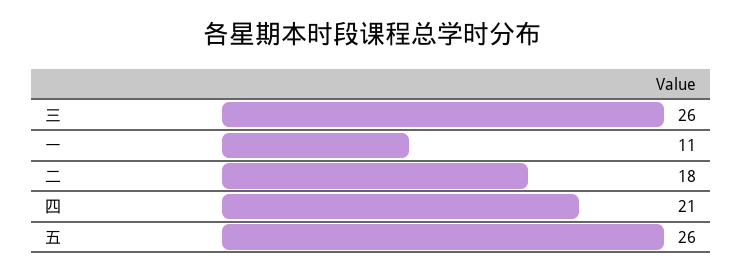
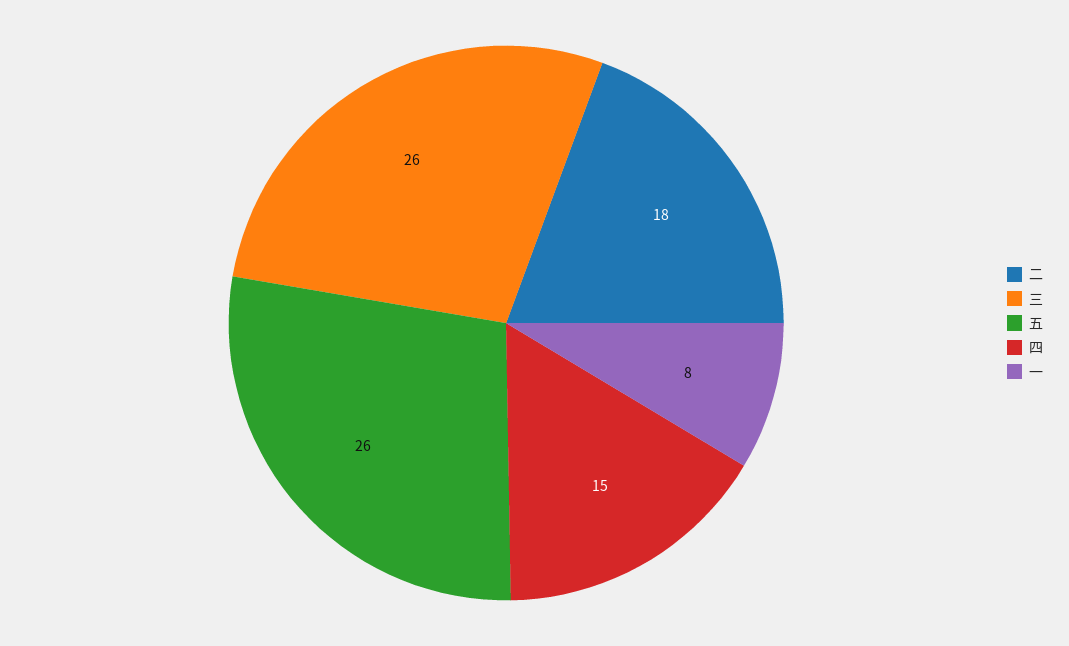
一: 11 -> 8
四: 21 -> 15

